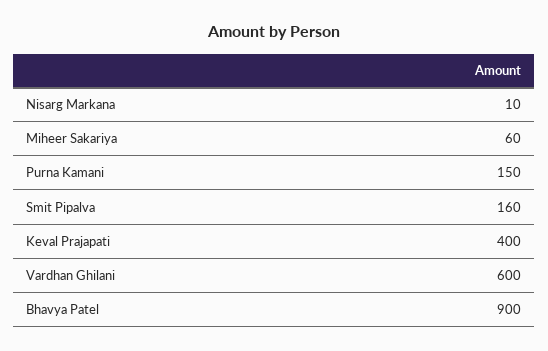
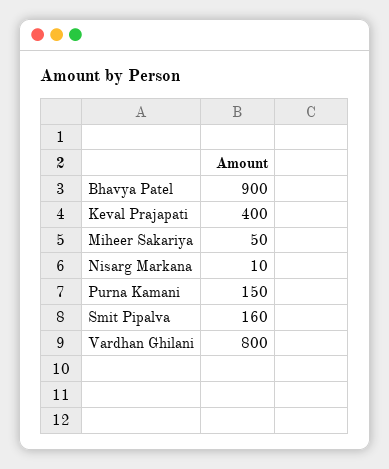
Miheer Sakariya: 60 -> 50
Vardhan Ghilani: 600 -> 800

